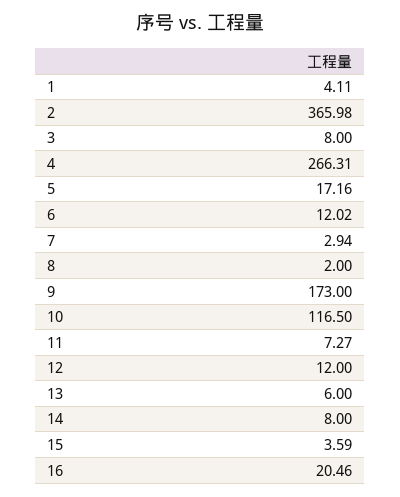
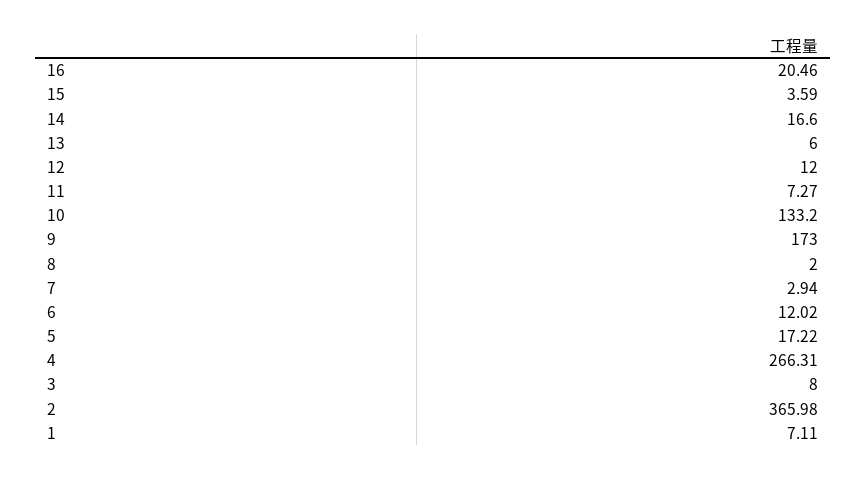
1: 4.11 -> 7.11
5: 17.16 -> 17.22
10: 116.5 -> 133.2
14: 8 -> 16.6

